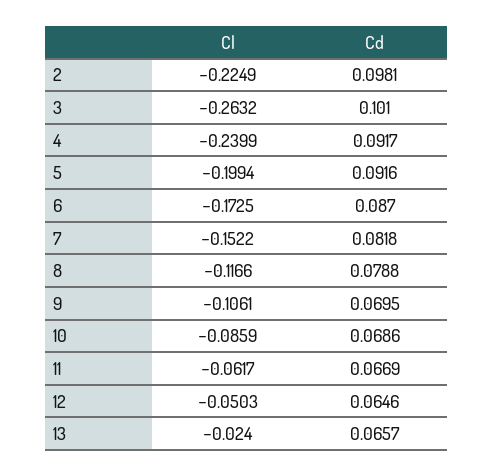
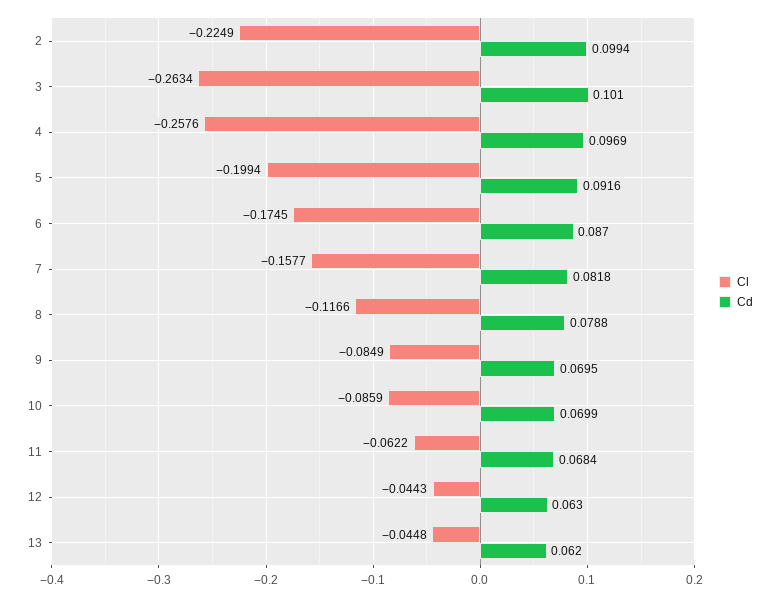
Cd, 2: 0.0981 -> 0.0994
Cl, 3: -0.2632 -> -0.2634
Cl, 4: -0.2399 -> -0.2576
Cd, 4: 0.0917 -> 0.0969
Cl, 6: -0.1725 -> -0.1745
Cl, 7: -0.1522 -> -0.1577
Cl, 9: -0.1061 -> -0.0849
Cd, 10: 0.0686 -> 0.0699
Cl, 11: -0.0617 -> -0.0622
Cd, 11: 0.0669 -> 0.0684
Cl, 12: -0.0503 -> -0.0443
Cd, 12: 0.0646 -> 0.063
Cl, 13: -0.024 -> -0.0448
Cd, 13: 0.0657 -> 0.062

